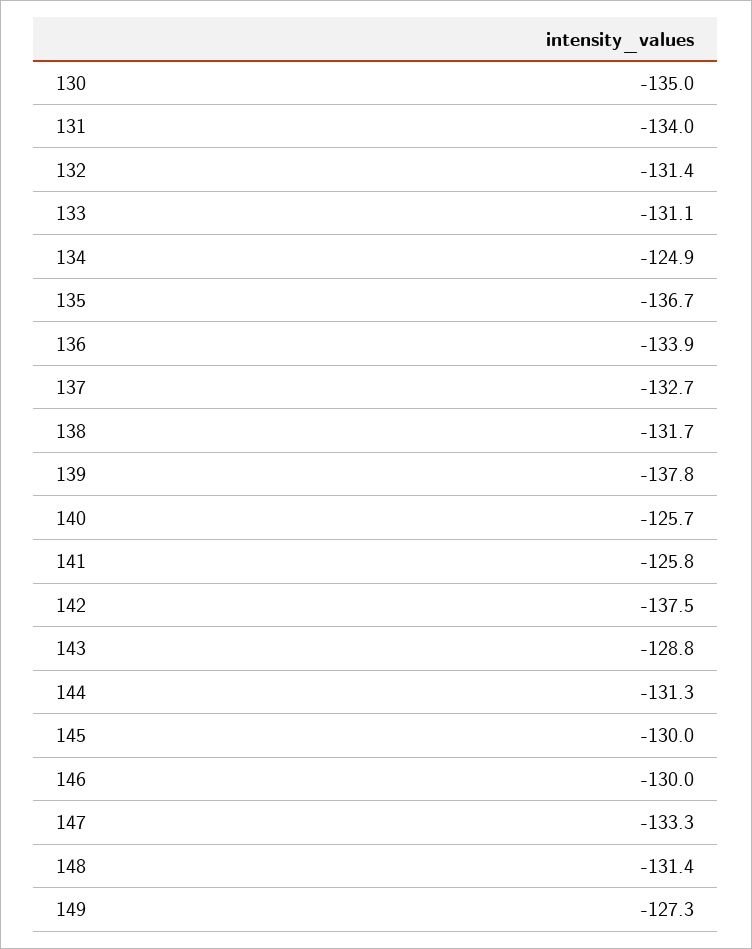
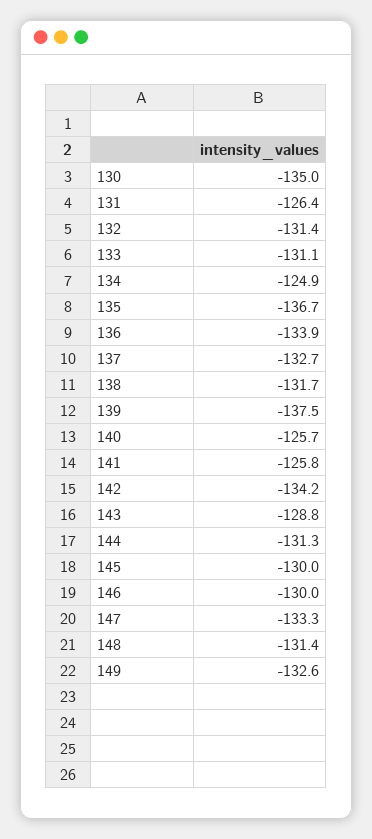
131: -134 -> -126.4
139: -137.8 -> -137.5
142: -137.5 -> -134.2
149: -127.3 -> -132.6

